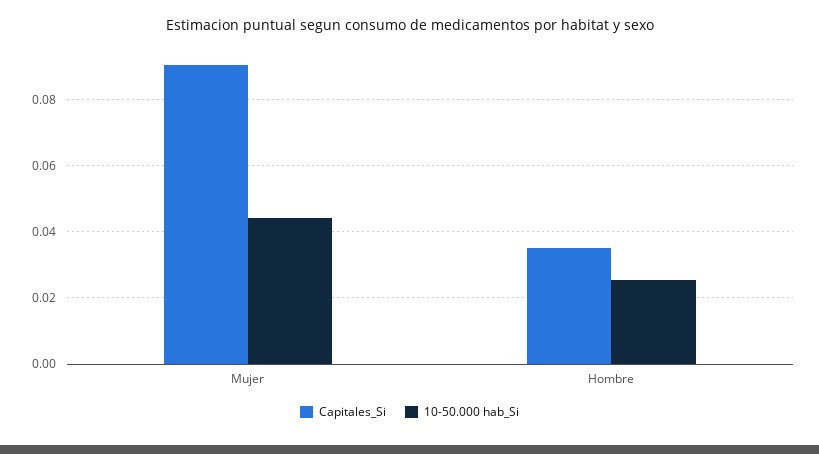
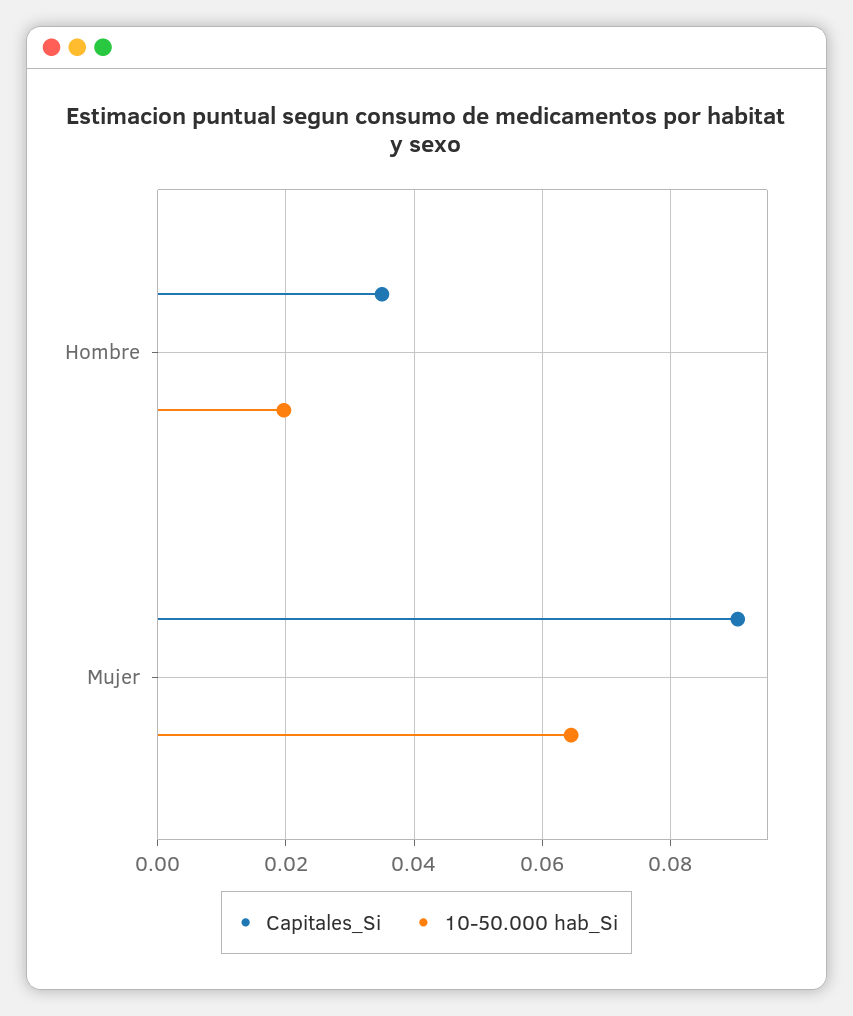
10-50.000 hab_Si, Mujer: 0.044 -> 0.064
10-50.000 hab_Si, Hombre: 0.026 -> 0.02

